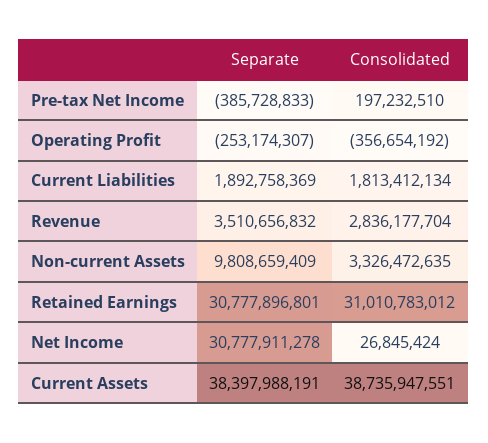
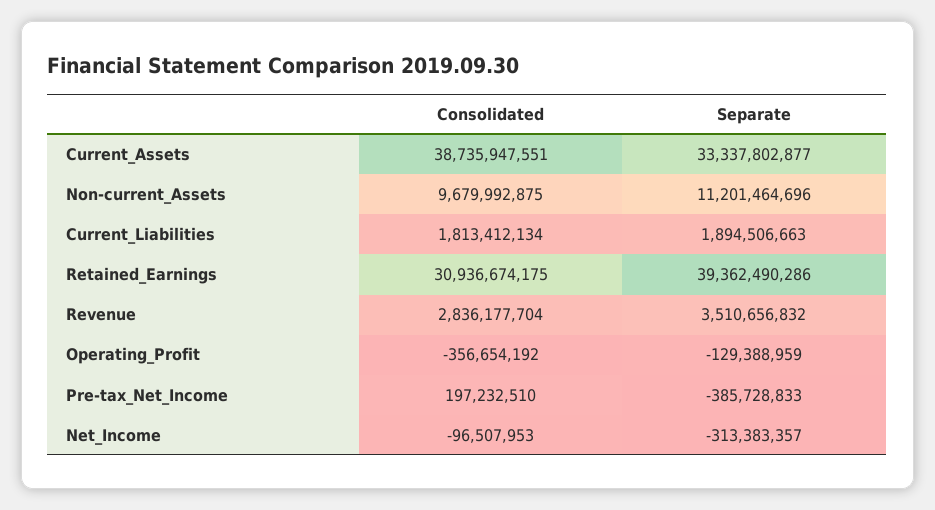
Separate, Operating Profit: -253174307 -> -129388959
Separate, Current Liabilities: 1892758369 -> 1894506663
Separate, Non-current Assets: 9808659409 -> 11201464696
Consolidated, Non-current Assets: 3326472635 -> 9679992875
Separate, Retained Earnings: 30777896801 -> 39362490286
Consolidated, Retained Earnings: 31010783012 -> 30936674175
Separate, Net Income: 30777911278 -> -313383357
Consolidated, Net Income: 26845424 -> -96507953
Separate, Current Assets: 38397988191 -> 33337802877

